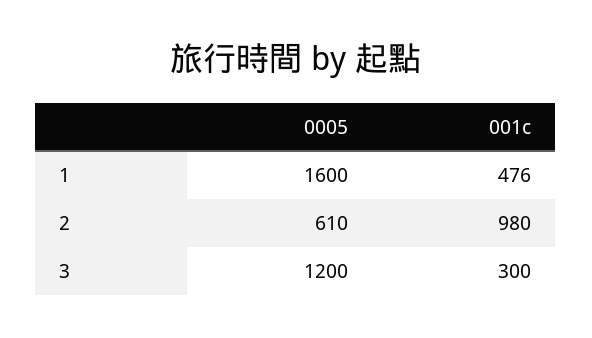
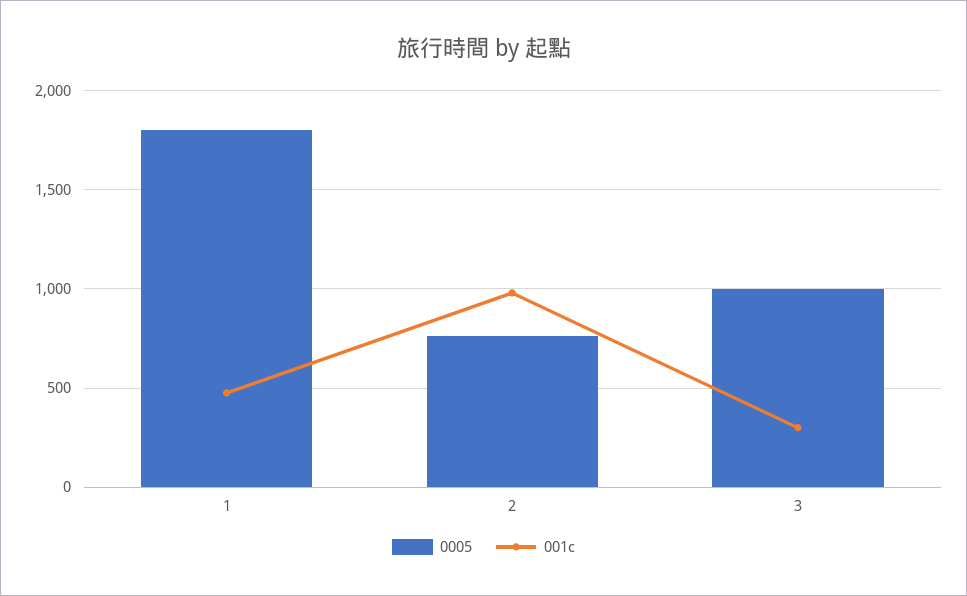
0005, 1: 1600 -> 1800
0005, 2: 610 -> 750
0005, 3: 1200 -> 1000

